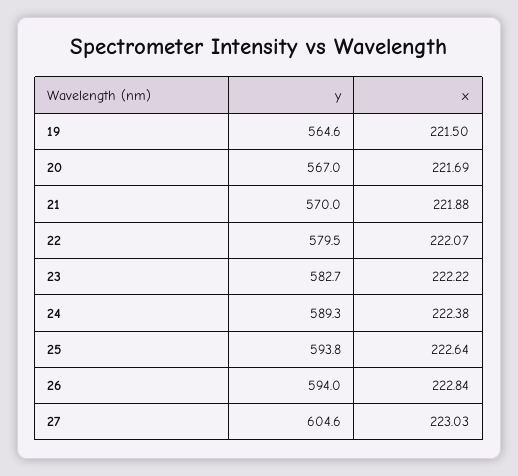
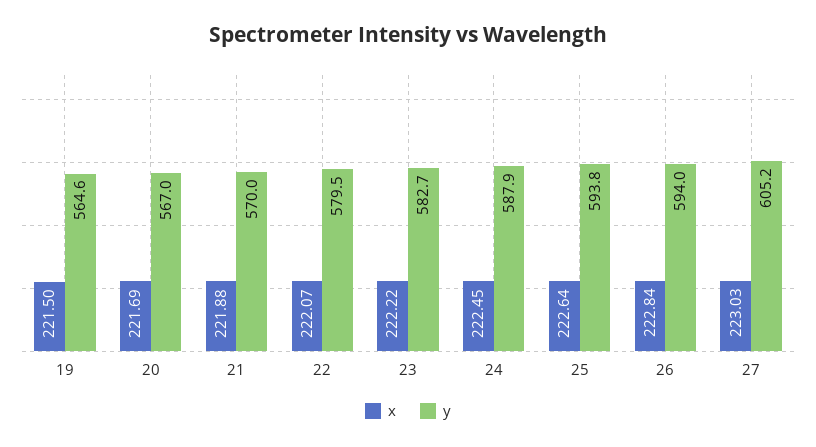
y, 24: 589.3 -> 587.9
x, 24: 222.38 -> 222.45
y, 27: 604.6 -> 605.2

